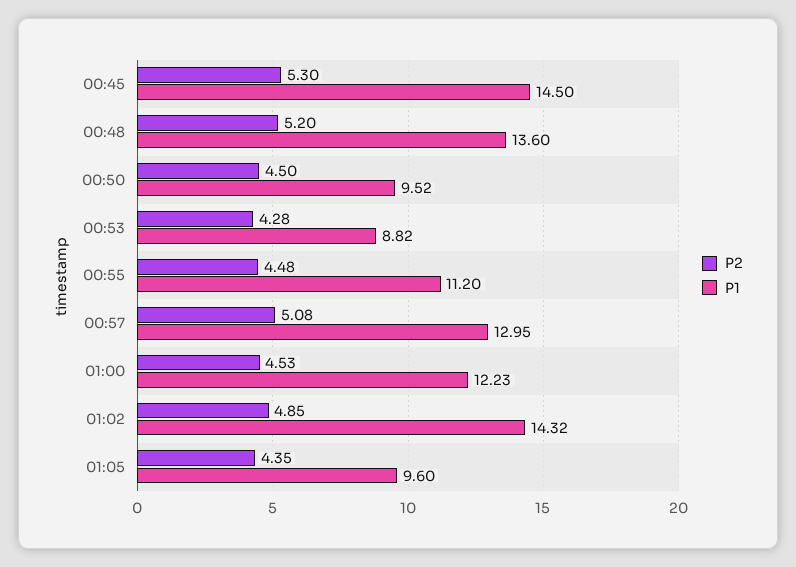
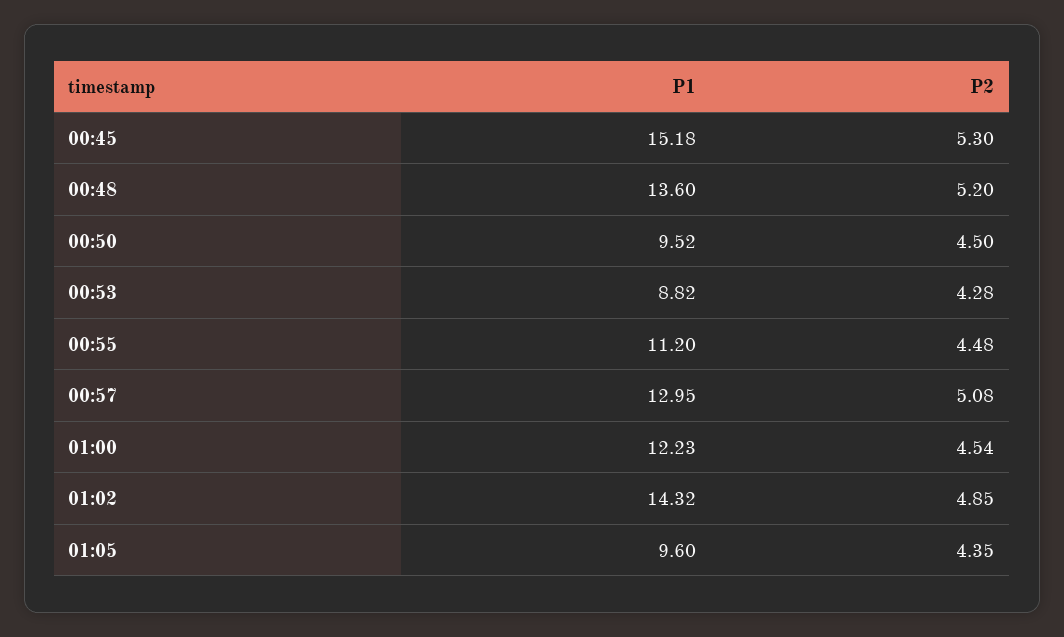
P1, 00:45: 14.5 -> 15.18
P2, 01:00: 4.53 -> 4.54

